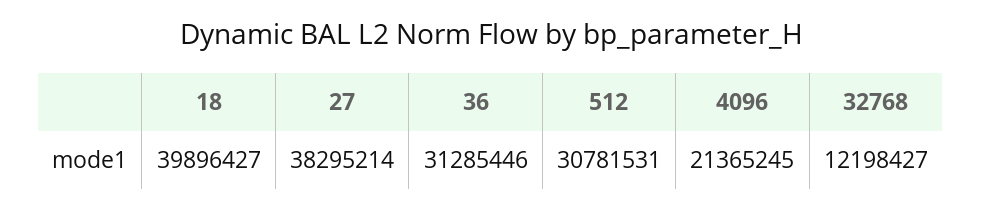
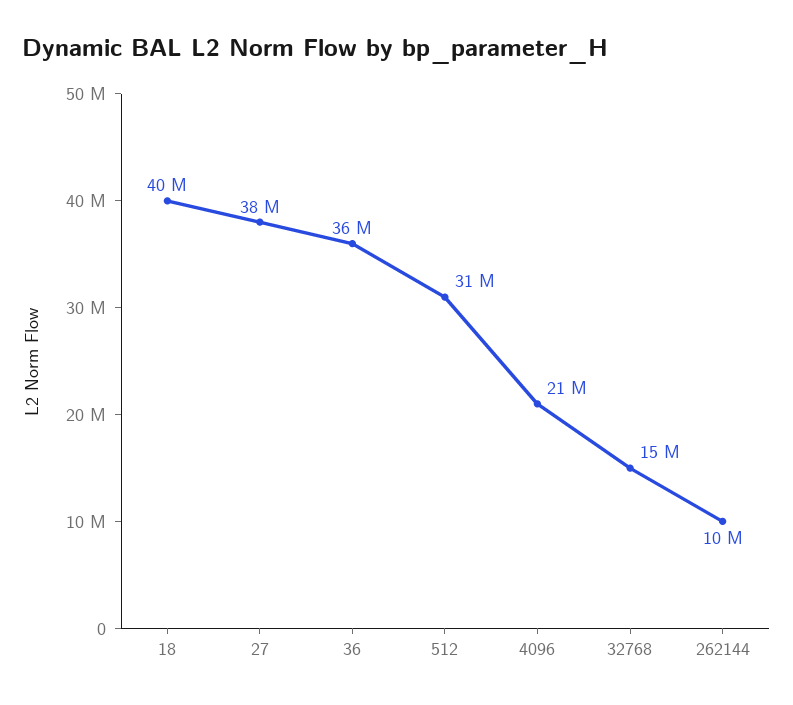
36: 31285446 -> 36000000
32768: 12198427 -> 15000000
262144: none -> 10000000

